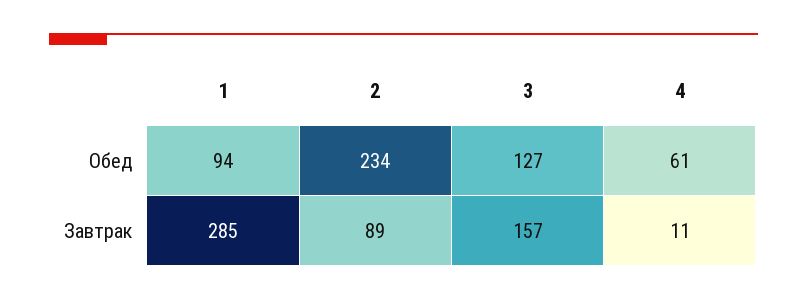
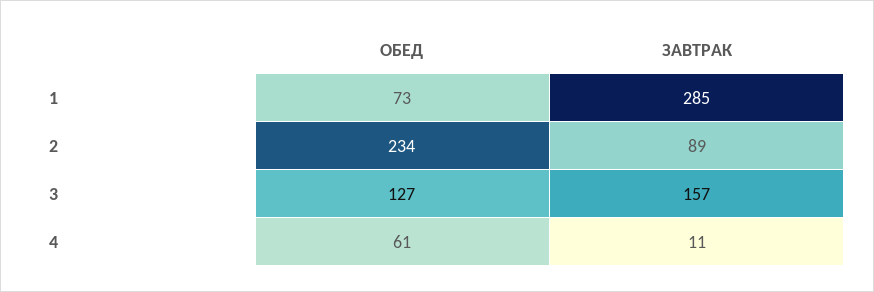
1, Обед: 94 -> 73

